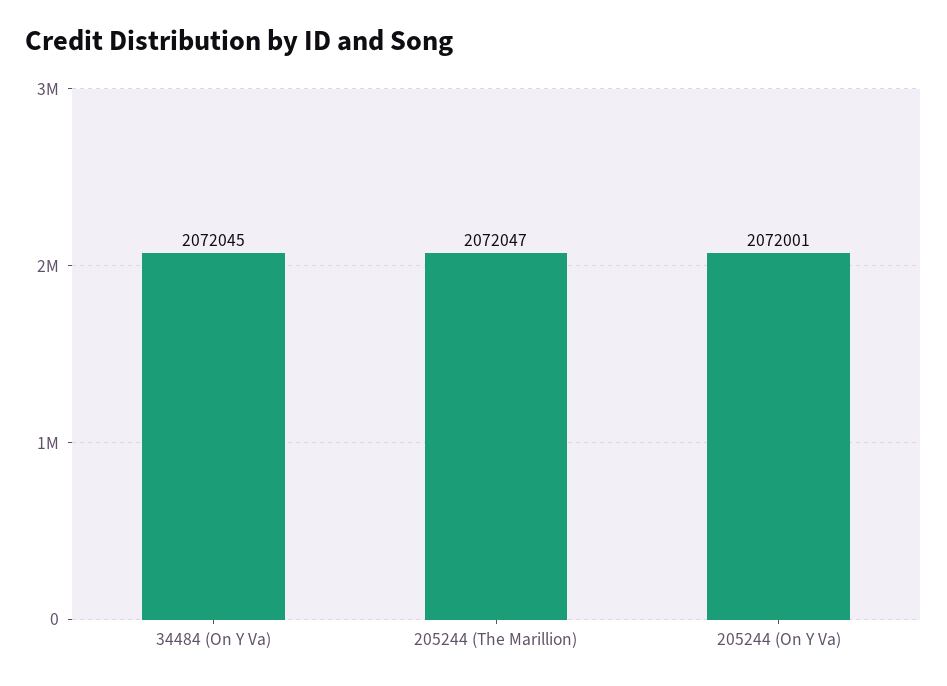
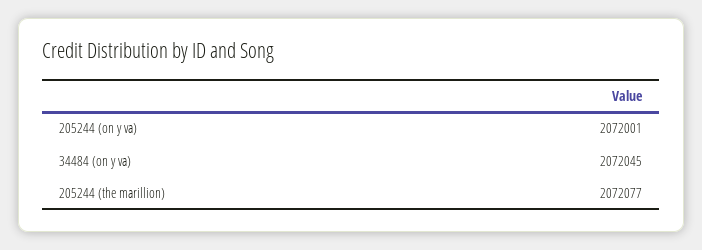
205244 (The Marillion): 2072047 -> 2072077

